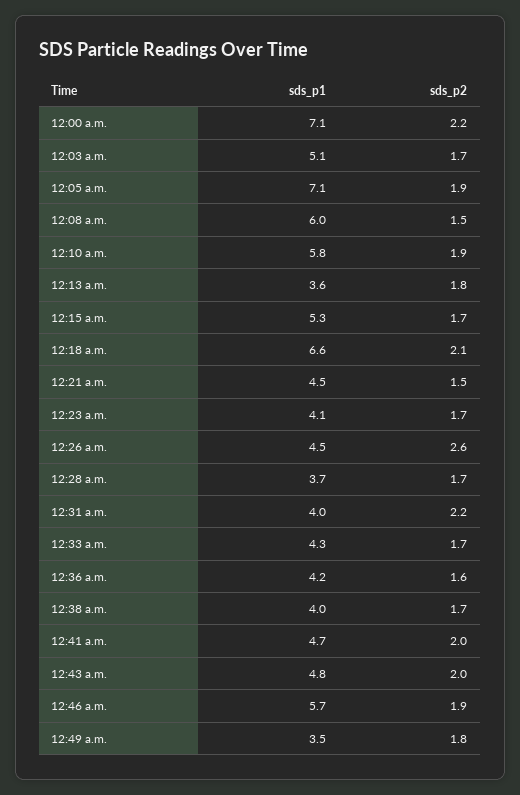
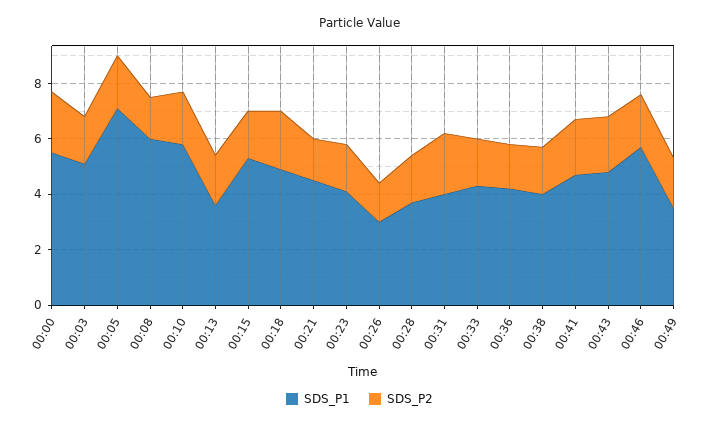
sds_p1, 12:00 a.m.: 7.1 -> 5.5
sds_p1, 12:18 a.m.: 6.6 -> 5
sds_p1, 12:26 a.m.: 4.5 -> 3
sds_p2, 12:26 a.m.: 2.6 -> 1.5

